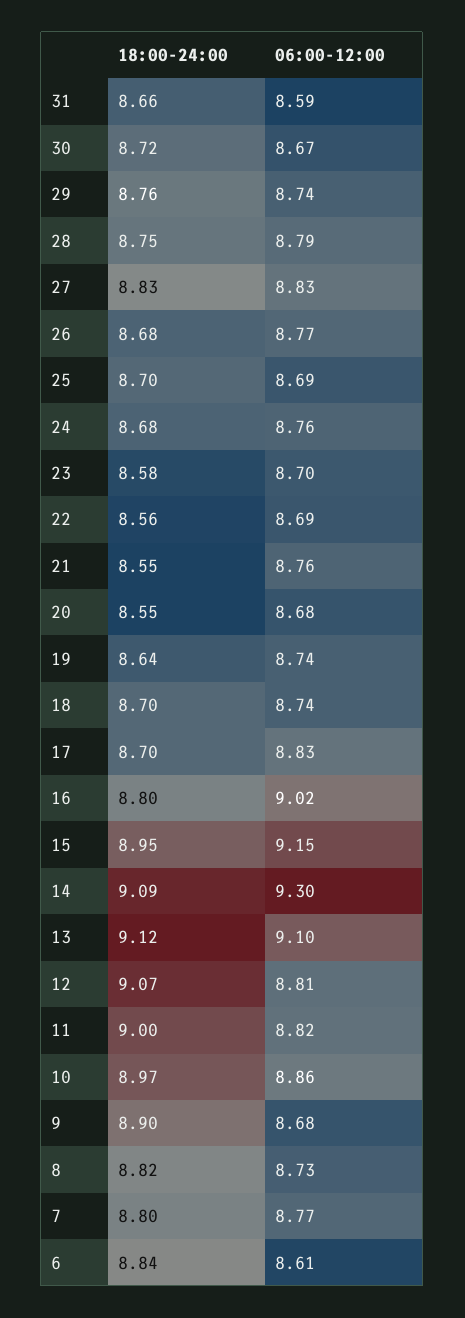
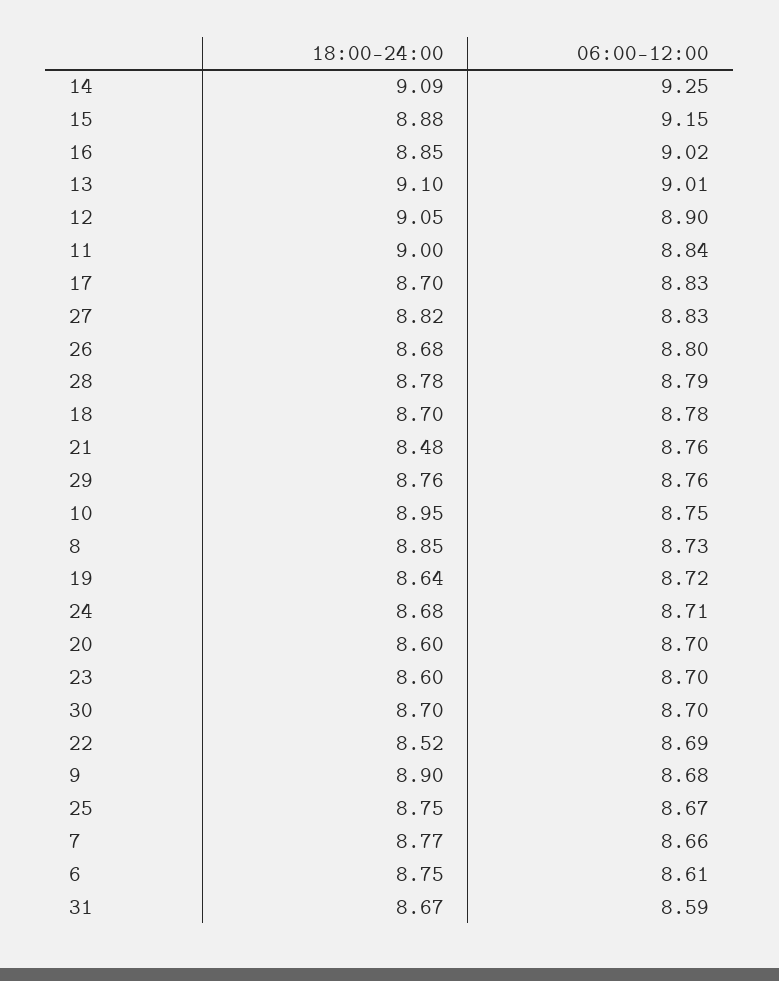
18:00-24:00, 31: 8.66 -> 8.67
18:00-24:00, 30: 8.72 -> 8.7
06:00-12:00, 30: 8.67 -> 8.7
06:00-12:00, 29: 8.74 -> 8.76
18:00-24:00, 28: 8.75 -> 8.78
18:00-24:00, 27: 8.83 -> 8.82
06:00-12:00, 26: 8.77 -> 8.8
18:00-24:00, 25: 8.7 -> 8.75
06:00-12:00, 25: 8.69 -> 8.67
06:00-12:00, 24: 8.76 -> 8.71
18:00-24:00, 23: 8.58 -> 8.6
18:00-24:00, 22: 8.56 -> 8.52
18:00-24:00, 21: 8.55 -> 8.48
18:00-24:00, 20: 8.55 -> 8.6
06:00-12:00, 20: 8.68 -> 8.7
06:00-12:00, 19: 8.74 -> 8.72
06:00-12:00, 18: 8.74 -> 8.78
18:00-24:00, 16: 8.8 -> 8.85
18:00-24:00, 15: 8.95 -> 8.88
06:00-12:00, 14: 9.3 -> 9.25
18:00-24:00, 13: 9.12 -> 9.1
06:00-12:00, 13: 9.1 -> 9.01
18:00-24:00, 12: 9.07 -> 9.05
06:00-12:00, 12: 8.81 -> 8.9
06:00-12:00, 11: 8.82 -> 8.84
18:00-24:00, 10: 8.97 -> 8.95
06:00-12:00, 10: 8.86 -> 8.75
18:00-24:00, 8: 8.82 -> 8.85
18:00-24:00, 7: 8.8 -> 8.77
06:00-12:00, 7: 8.77 -> 8.66
18:00-24:00, 6: 8.84 -> 8.75

